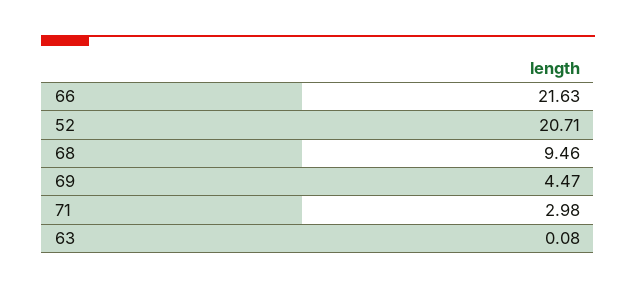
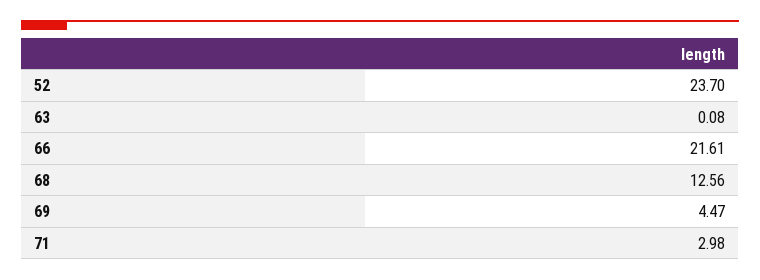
66: 21.63 -> 21.61
52: 20.71 -> 23.7
68: 9.46 -> 12.56

